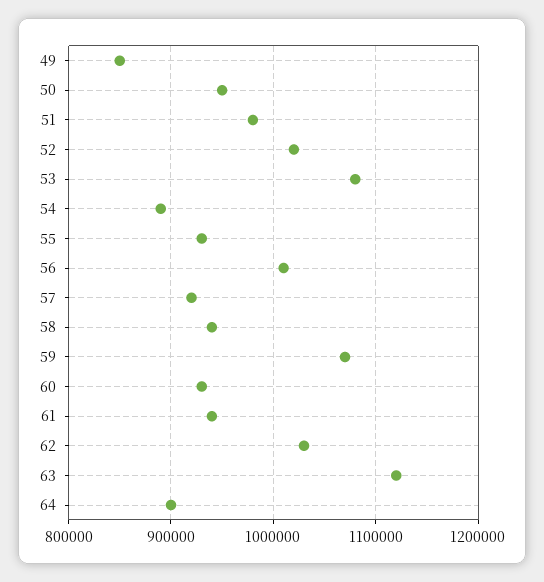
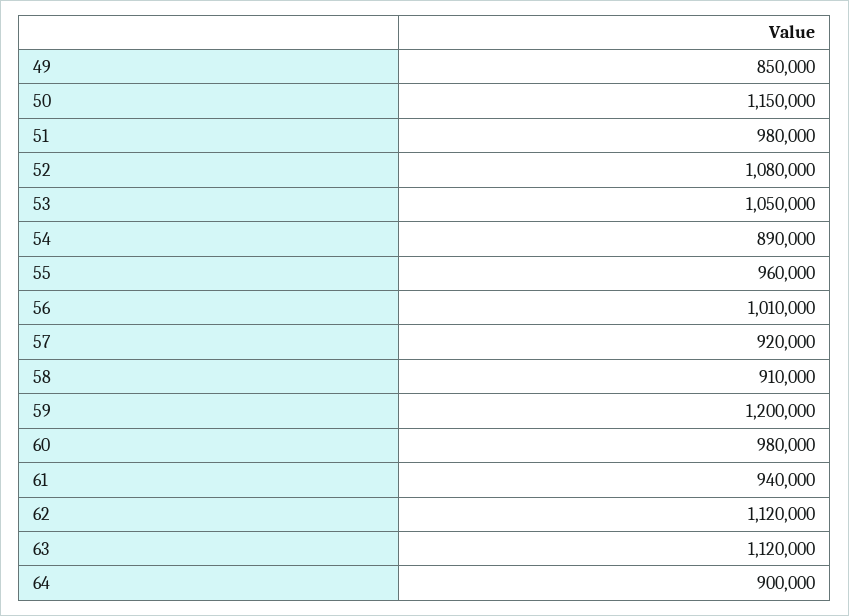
50: 950000 -> 1150000
52: 1020000 -> 1080000
53: 1080000 -> 1050000
55: 930000 -> 960000
58: 940000 -> 910000
59: 1070000 -> 1200000
60: 930000 -> 980000
62: 1030000 -> 1120000

